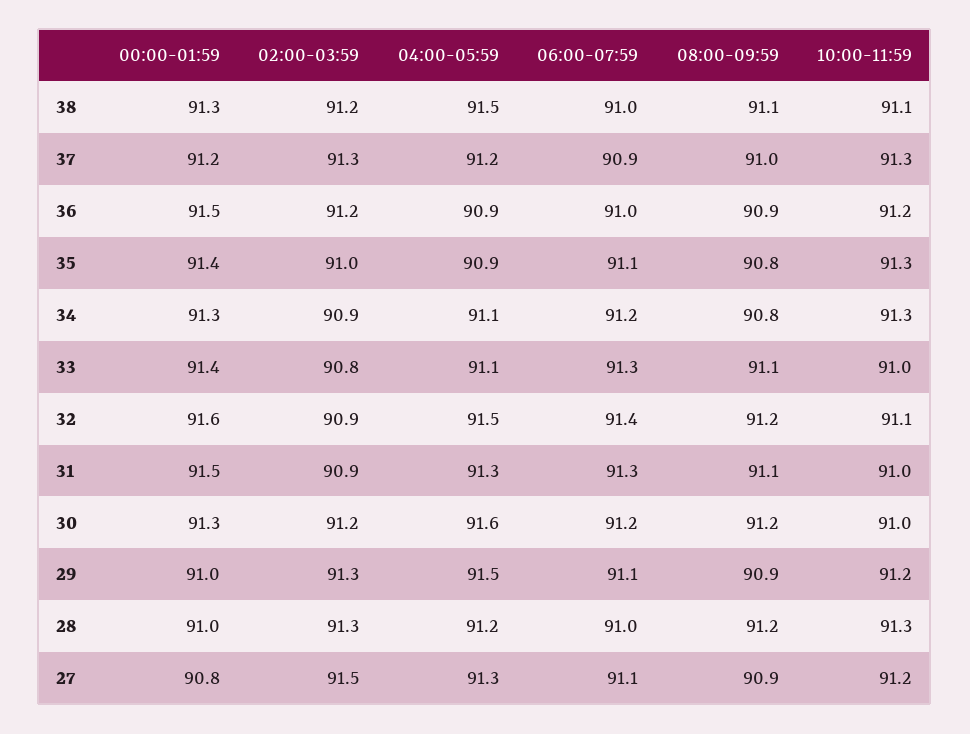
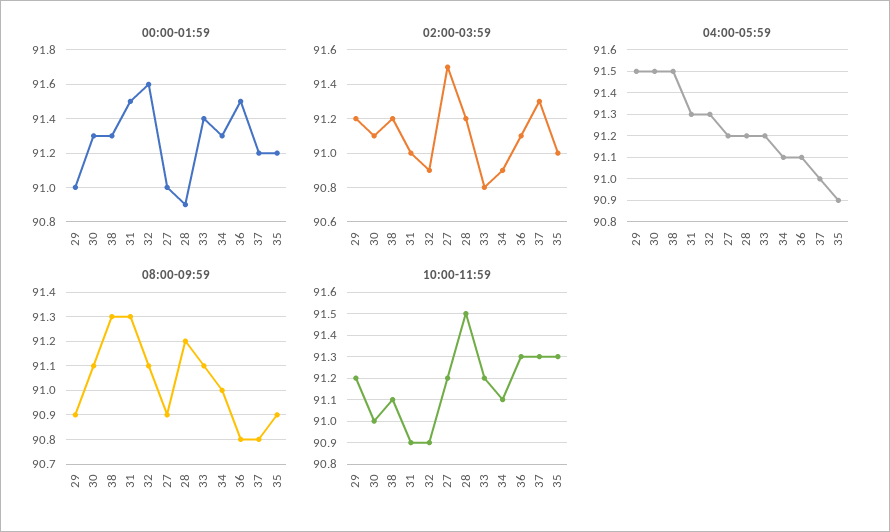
06:00-07:59, 38: 91 -> none
08:00-09:59, 38: 91.1 -> 91.3
04:00-05:59, 37: 91.2 -> 91
06:00-07:59, 37: 90.9 -> none
08:00-09:59, 37: 91 -> 90.8
02:00-03:59, 36: 91.2 -> 91.1
04:00-05:59, 36: 90.9 -> 91.1
06:00-07:59, 36: 91 -> none
08:00-09:59, 36: 90.9 -> 90.8
10:00-11:59, 36: 91.2 -> 91.3
00:00-01:59, 35: 91.4 -> 91.2
06:00-07:59, 35: 91.1 -> none
08:00-09:59, 35: 90.8 -> 90.9
06:00-07:59, 34: 91.2 -> none
08:00-09:59, 34: 90.8 -> 91
10:00-11:59, 34: 91.3 -> 91.1
04:00-05:59, 33: 91.1 -> 91.2
06:00-07:59, 33: 91.3 -> none
10:00-11:59, 33: 91 -> 91.2
04:00-05:59, 32: 91.5 -> 91.3
06:00-07:59, 32: 91.4 -> none
08:00-09:59, 32: 91.2 -> 91.1
10:00-11:59, 32: 91.1 -> 90.9
02:00-03:59, 31: 90.9 -> 91
06:00-07:59, 31: 91.3 -> none
08:00-09:59, 31: 91.1 -> 91.3
10:00-11:59, 31: 91 -> 90.9
02:00-03:59, 30: 91.2 -> 91.1
04:00-05:59, 30: 91.6 -> 91.5
06:00-07:59, 30: 91.2 -> none
08:00-09:59, 30: 91.2 -> 91.1
02:00-03:59, 29: 91.3 -> 91.2
06:00-07:59, 29: 91.1 -> none
00:00-01:59, 28: 91 -> 90.9
02:00-03:59, 28: 91.3 -> 91.2
06:00-07:59, 28: 91 -> none
10:00-11:59, 28: 91.3 -> 91.5
00:00-01:59, 27: 90.8 -> 91
04:00-05:59, 27: 91.3 -> 91.2
06:00-07:59, 27: 91.1 -> none

